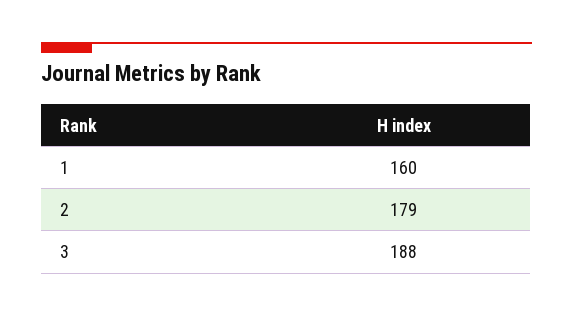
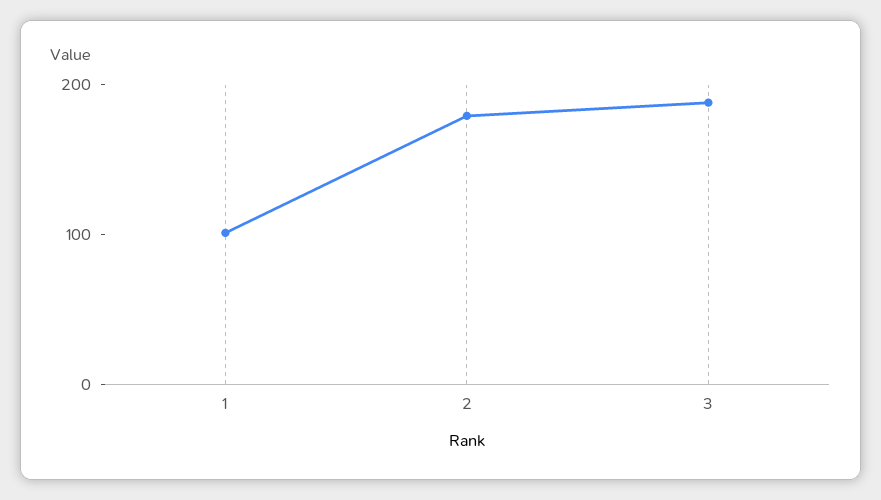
1: 160 -> 100

